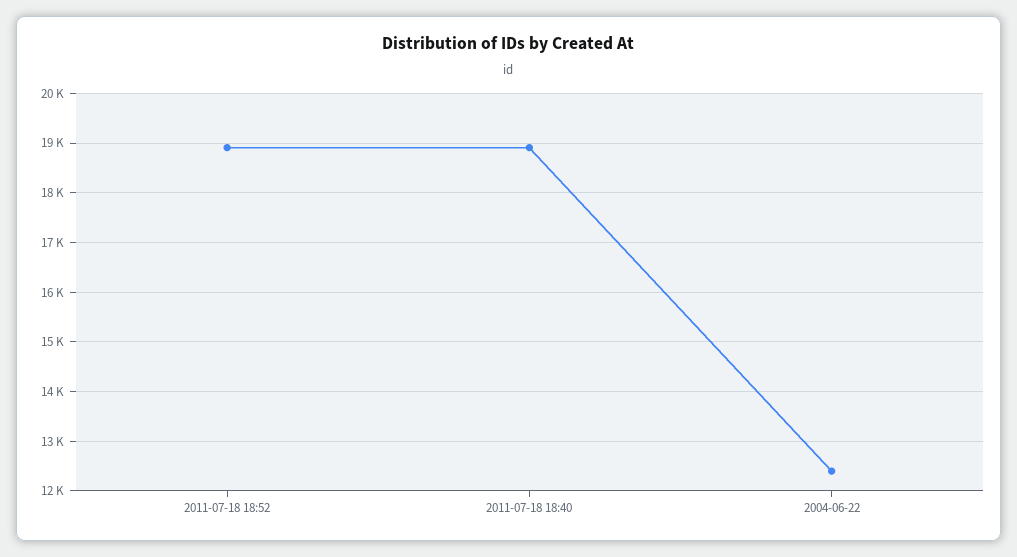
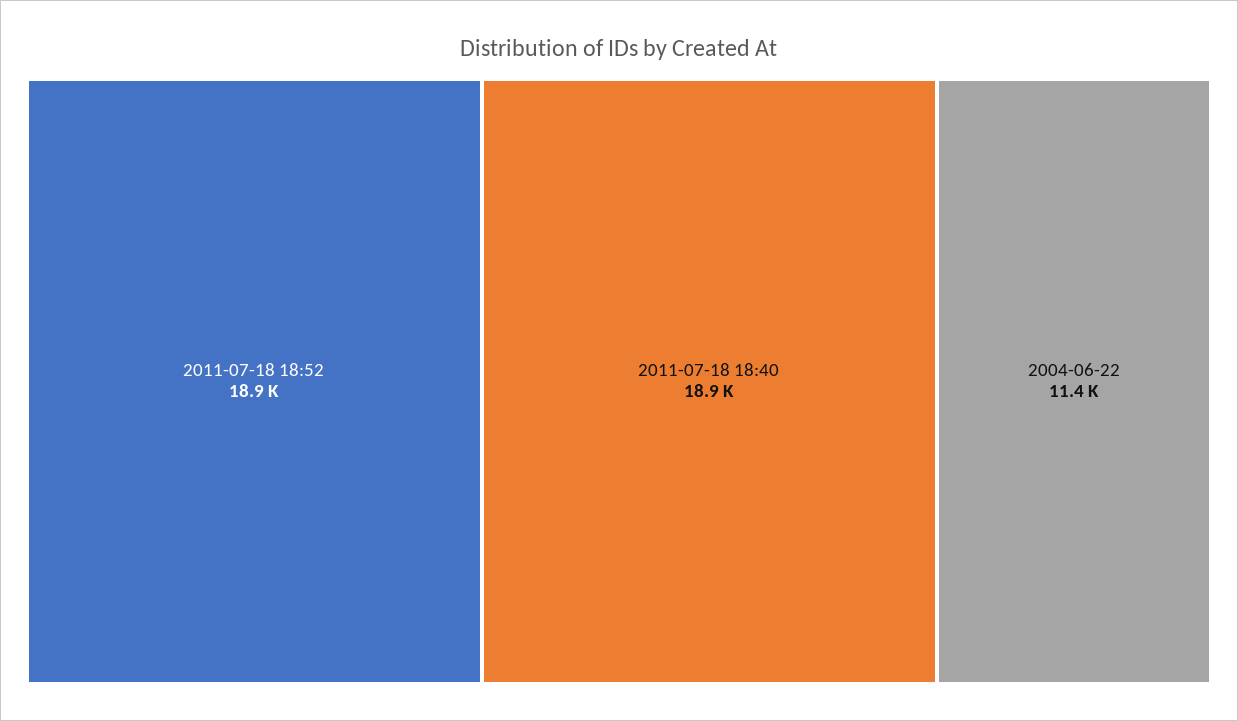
2004-06-22: 12400 -> 11400

